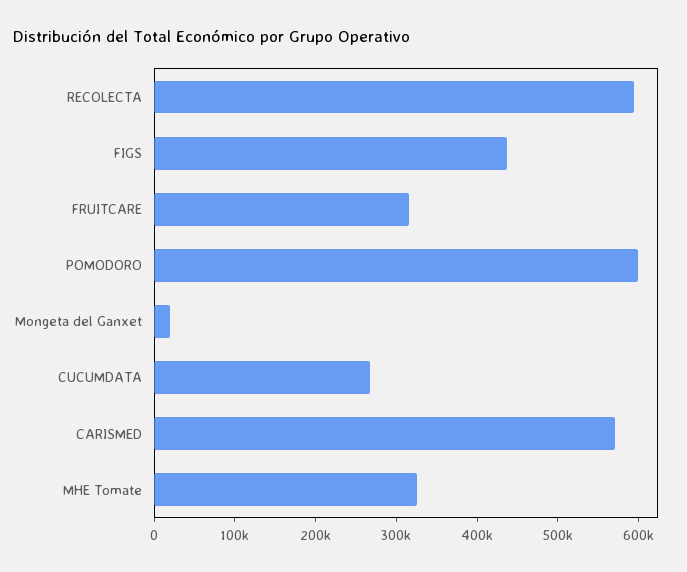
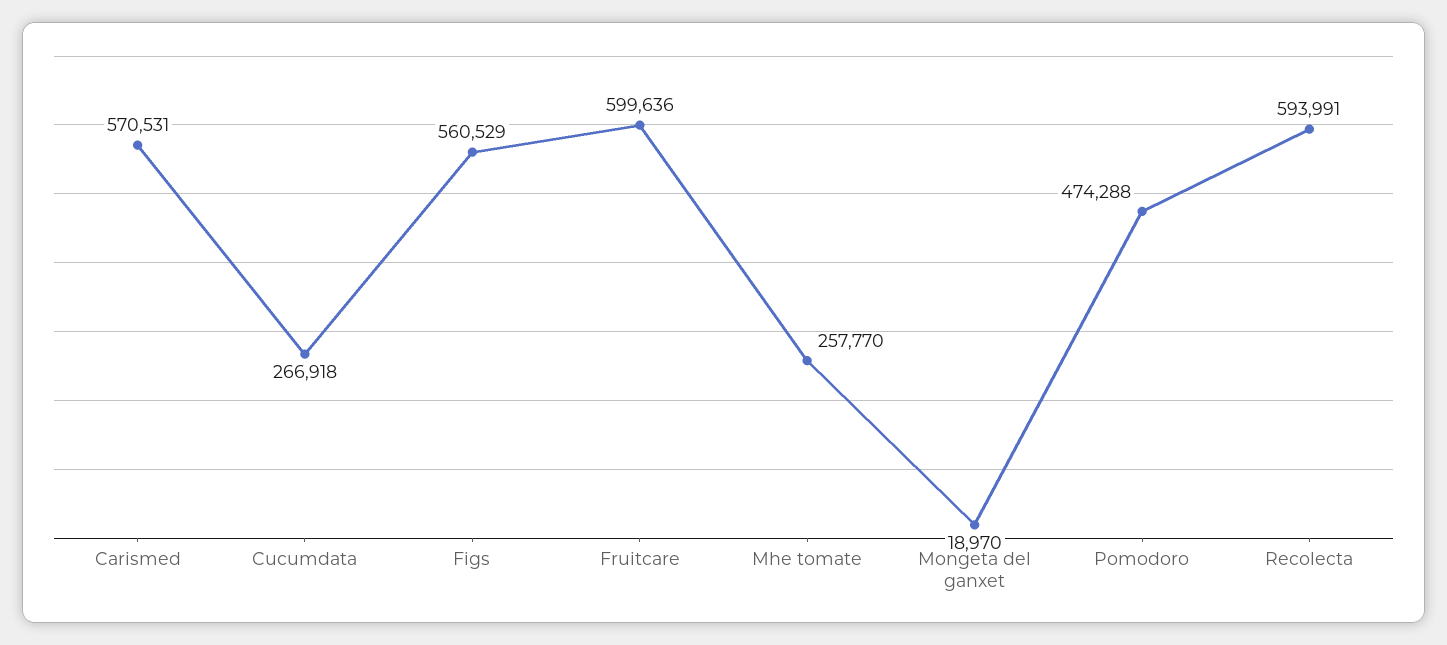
FIGS: 440000 -> 560529
FRUITCARE: 320000 -> 599636
POMODORO: 600000 -> 474288
MHE Tomate: 320000 -> 257770

